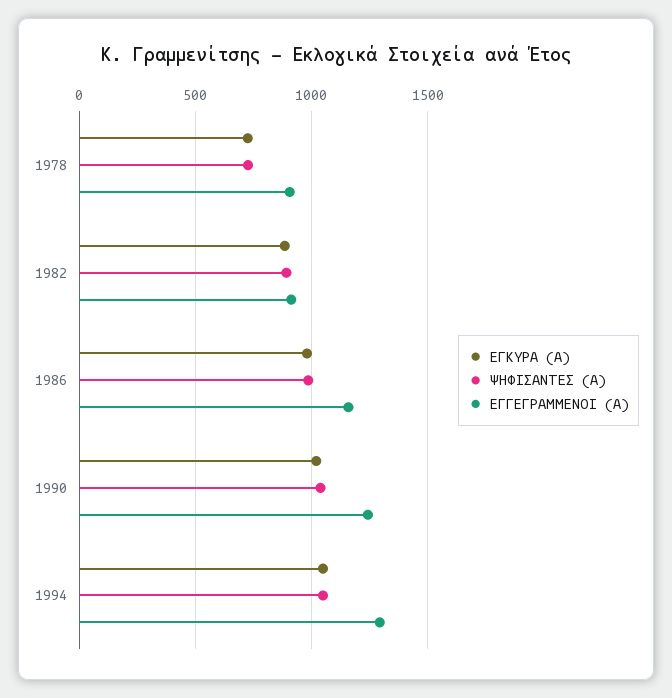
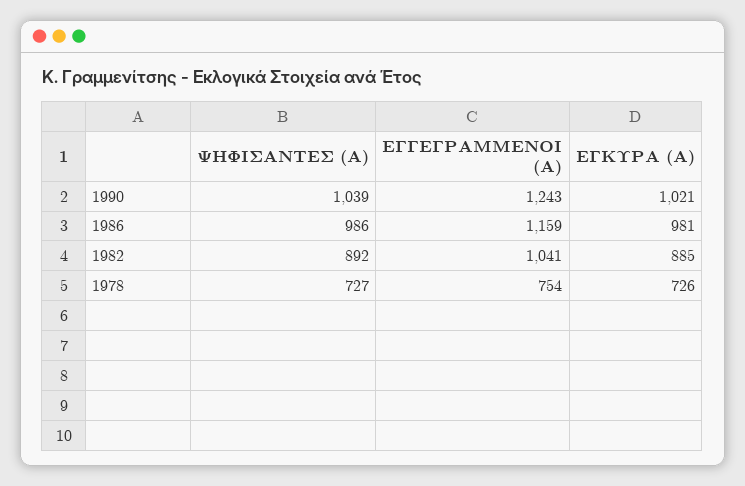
ΕΓΓΕΓΡΑΜΜΕΝΟΙ (Α), 1978: 900 -> 754
ΕΓΓΕΓΡΑΜΜΕΝΟΙ (Α), 1982: 900 -> 1041
ΕΓΚΥΡΑ (Α), 1994: 1050 -> none
ΨΗΦΙΣΑΝΤΕΣ (Α), 1994: 1050 -> none
ΕΓΓΕΓΡΑΜΜΕΝΟΙ (Α), 1994: 1300 -> none

